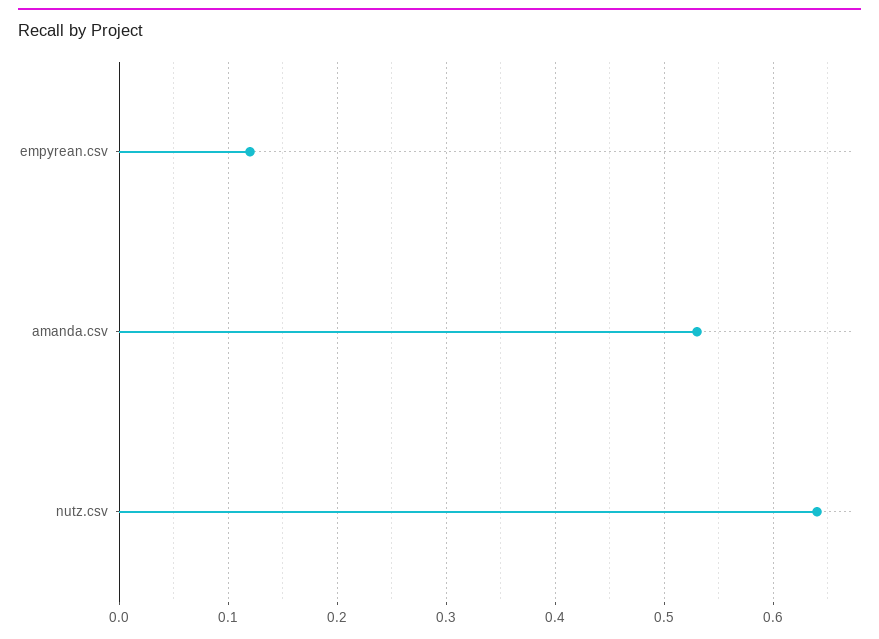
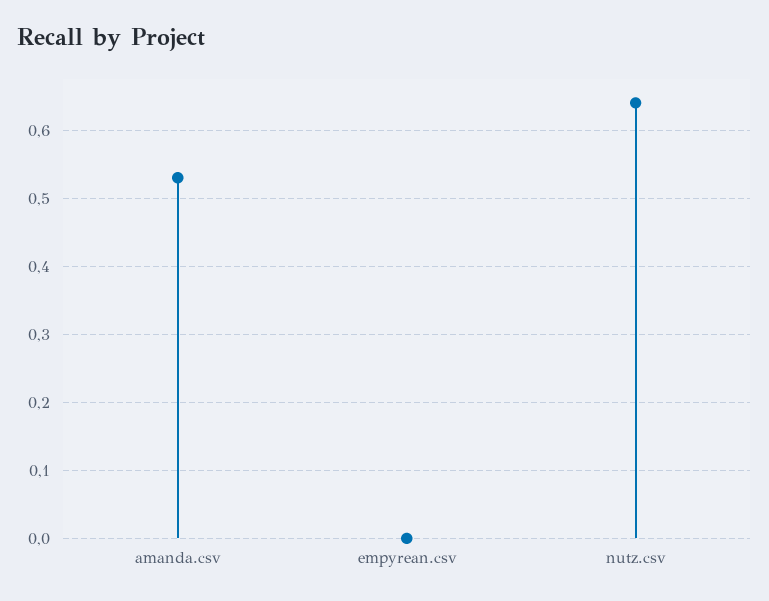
empyrean.csv: 0.12 -> 0

